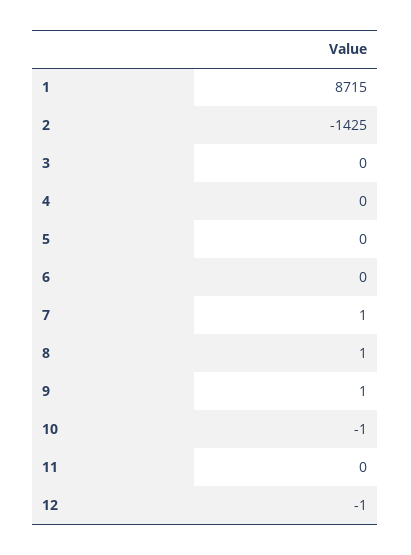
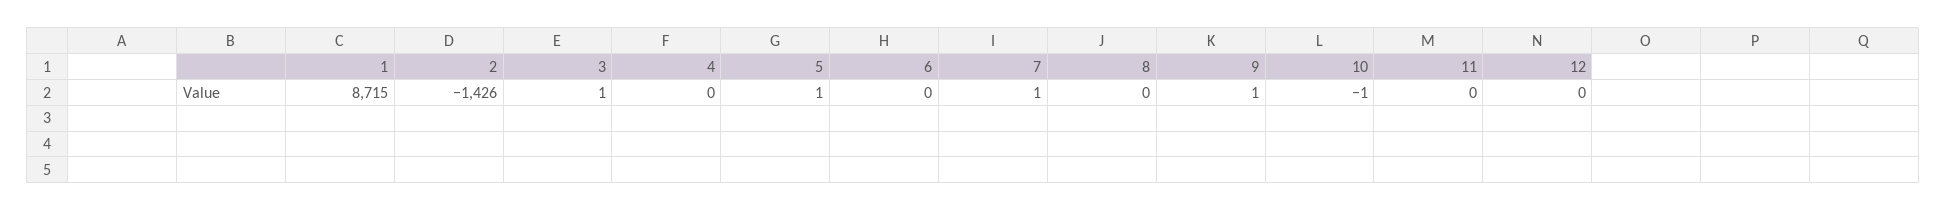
2: -1425 -> -1426
3: 0 -> 1
5: 0 -> 1
8: 1 -> 0
12: -1 -> 0

